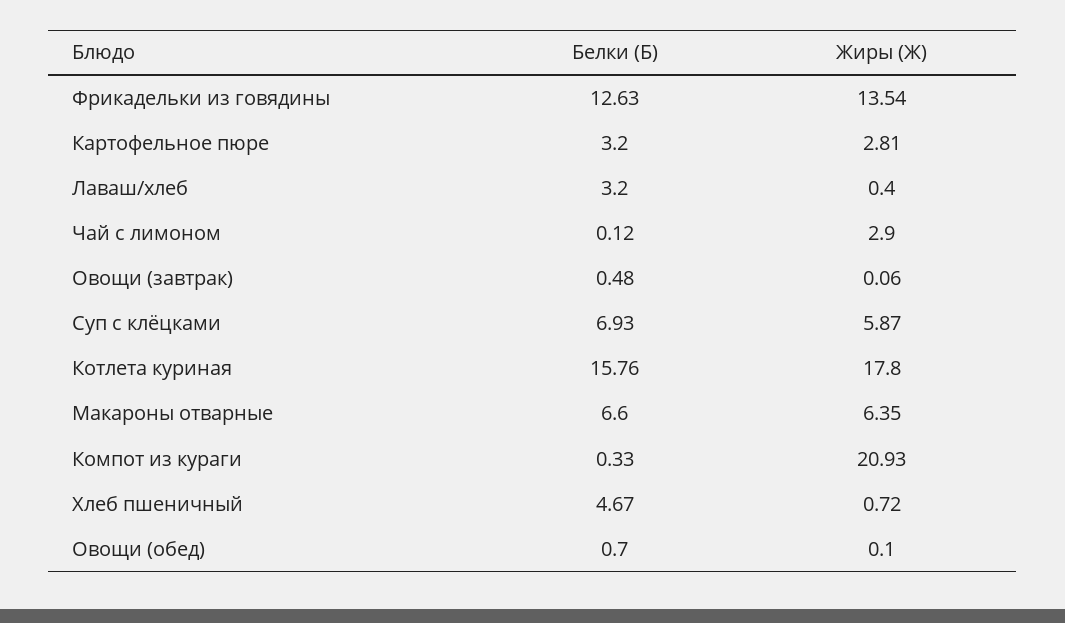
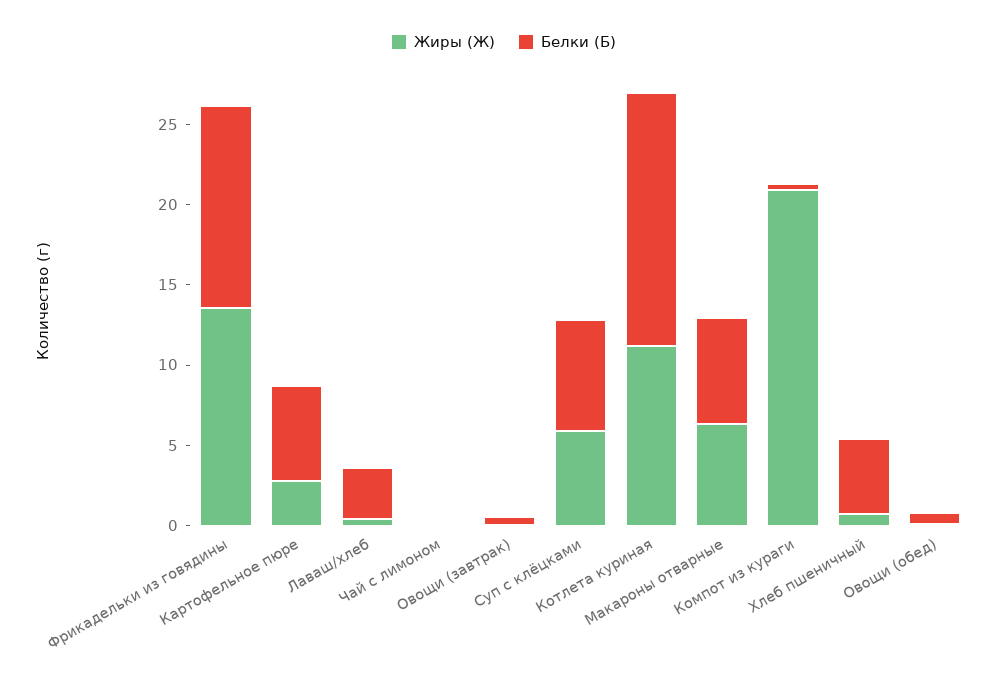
Белки (Б), Картофельное пюре: 3.2 -> 6
Жиры (Ж), Чай с лимоном: 2.9 -> 0
Жиры (Ж), Котлета куриная: 17.8 -> 11

